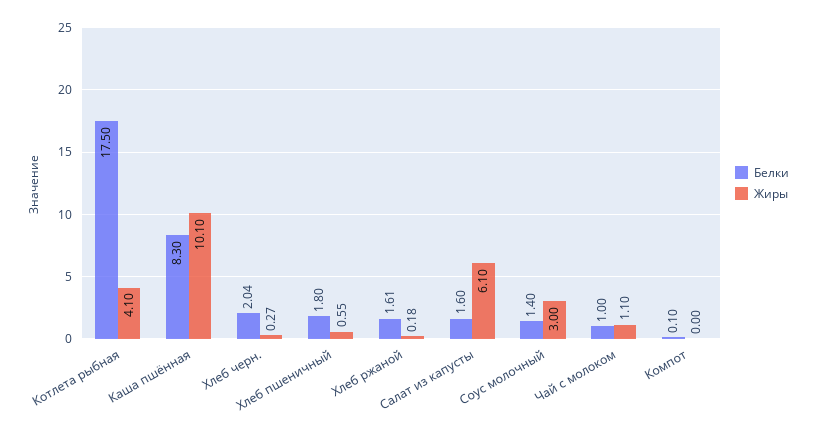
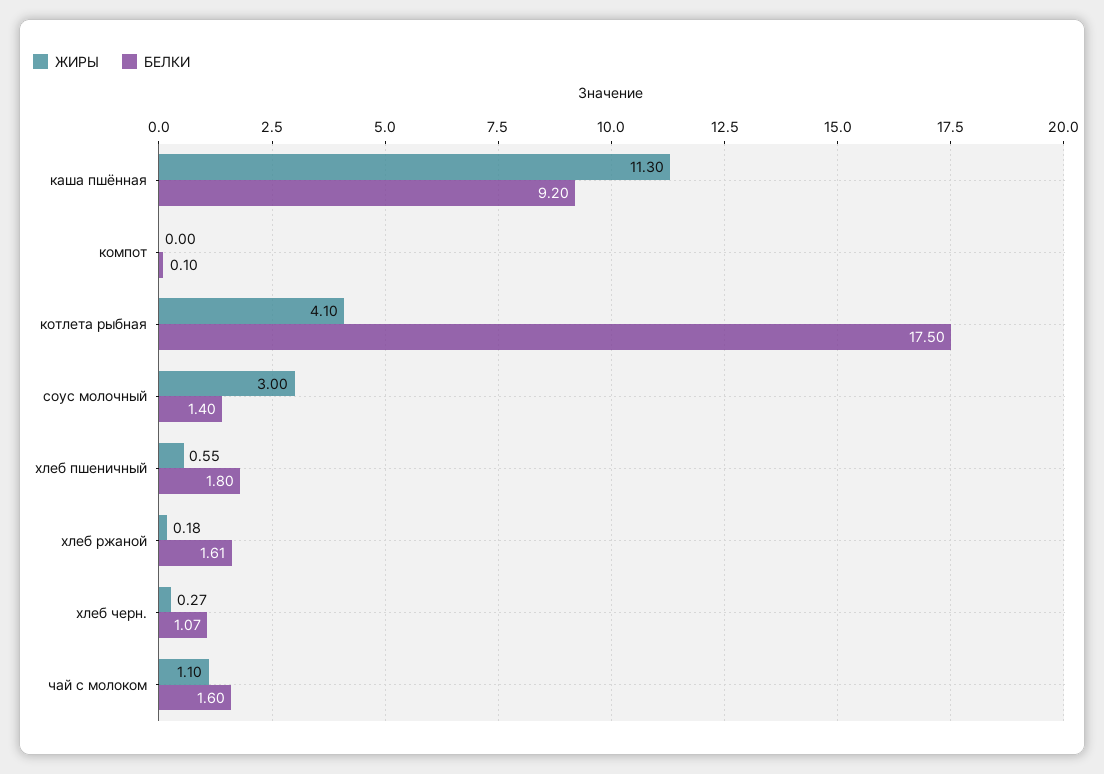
Белки, Каша пшённая: 8.3 -> 9.2
Жиры, Каша пшённая: 10.1 -> 11.3
Белки, Хлеб черн.: 2.04 -> 1.07
Белки, Салат из капусты: 1.6 -> none
Жиры, Салат из капусты: 6.1 -> none
Белки, Чай с молоком: 1 -> 1.6

